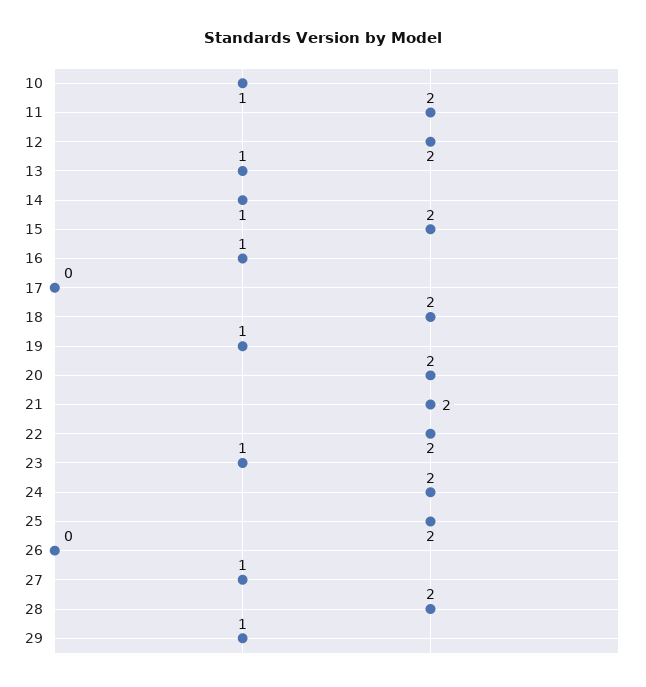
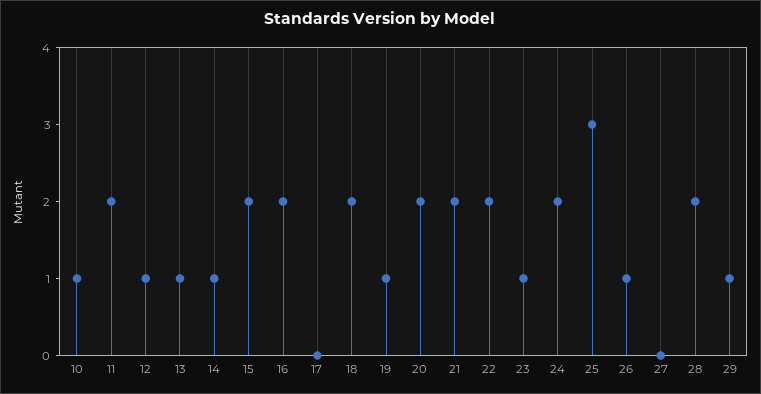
12: 2 -> 1
16: 1 -> 2
25: 2 -> 3
26: 0 -> 1
27: 1 -> 0

